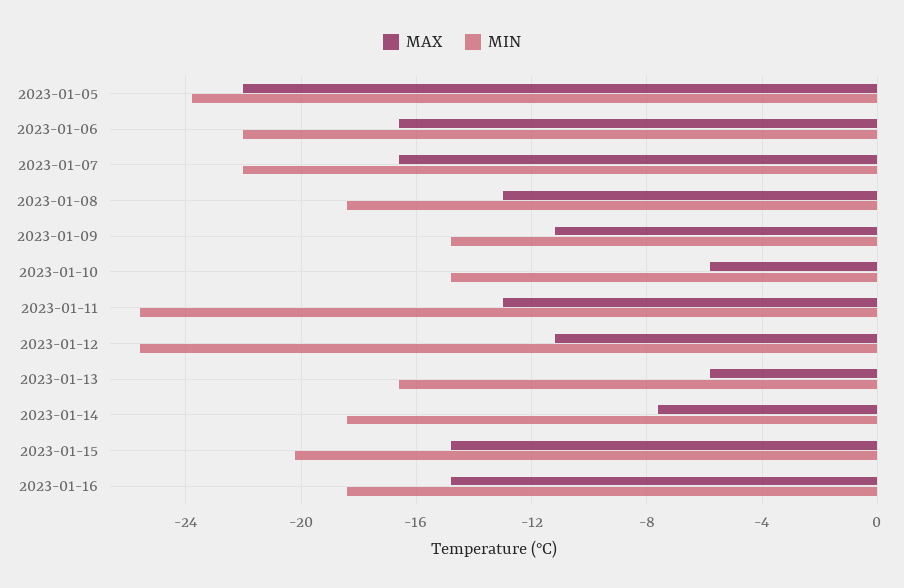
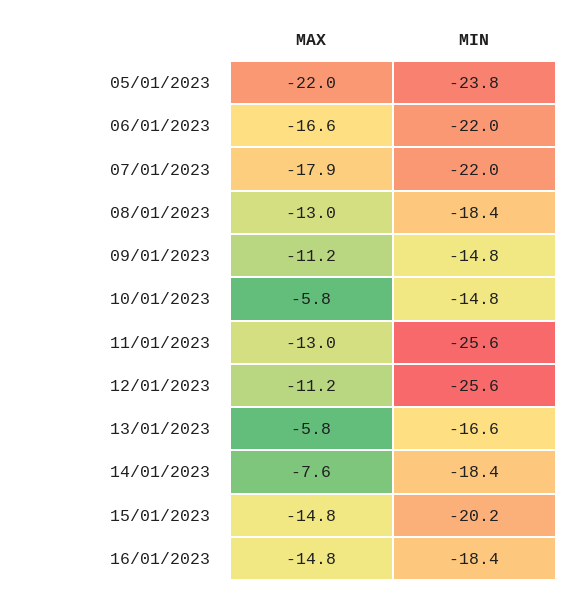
MAX, 2023-01-07: -16.5 -> -17.9

